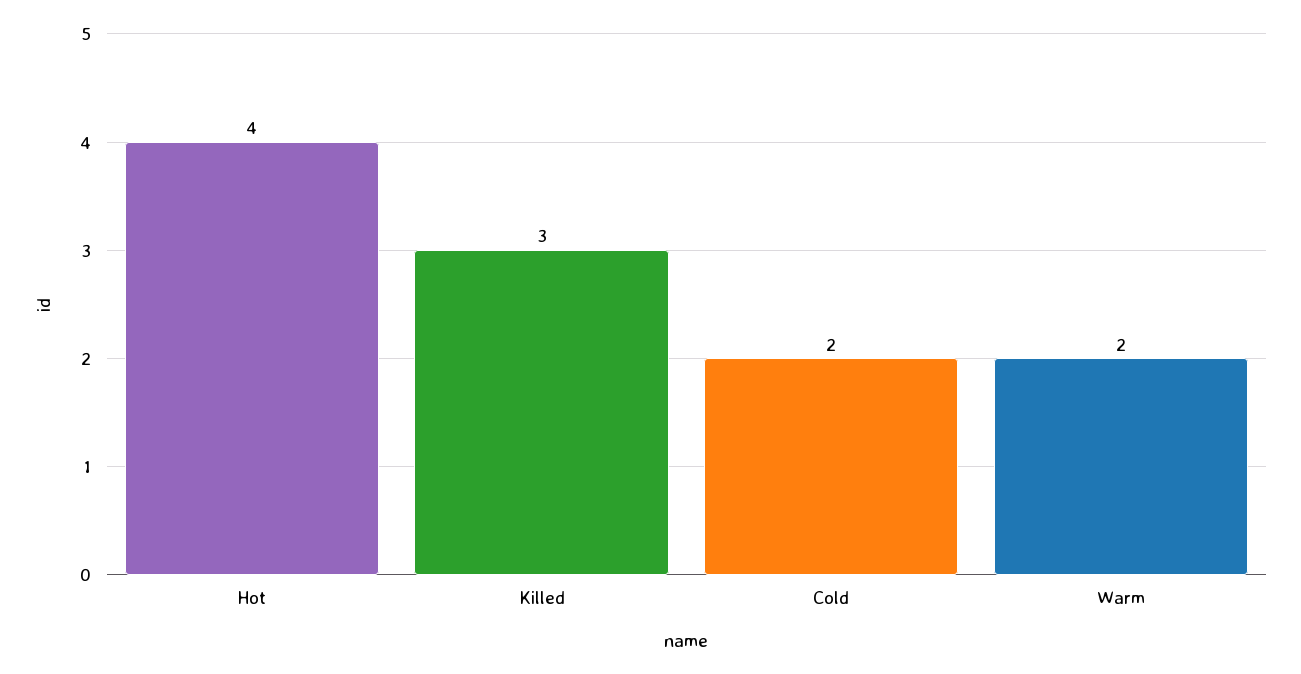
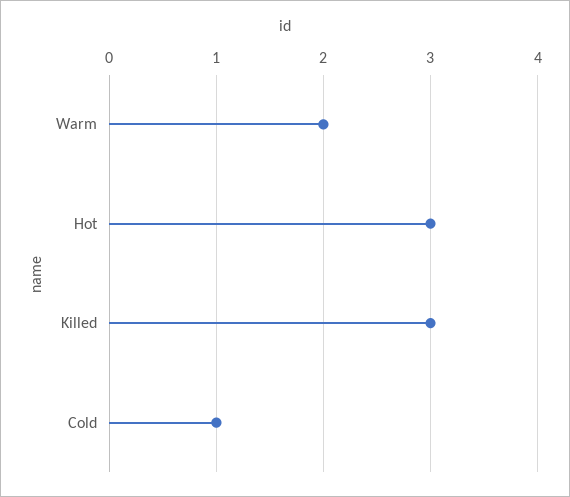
Hot: 4 -> 3
Cold: 2 -> 1

